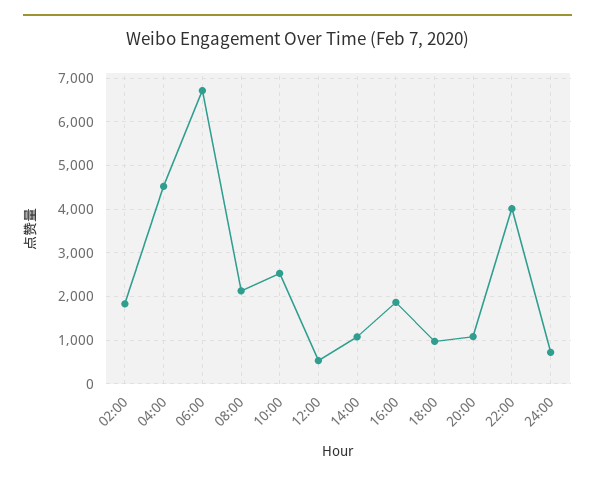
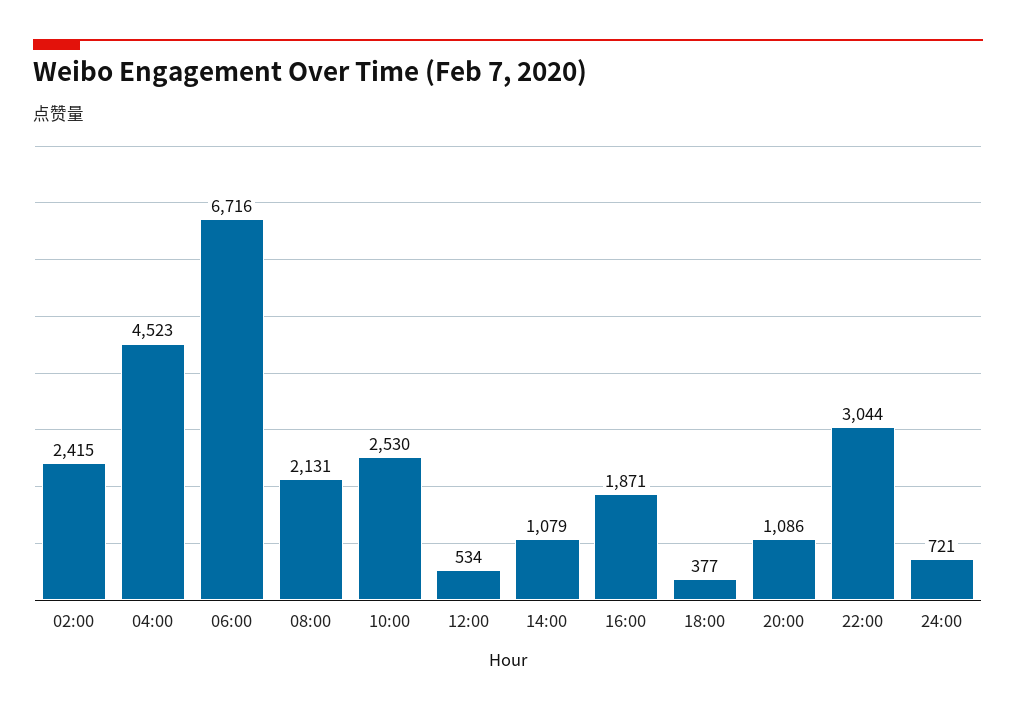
02:00: 1800 -> 2415
18:00: 1000 -> 377
22:00: 4000 -> 3044

